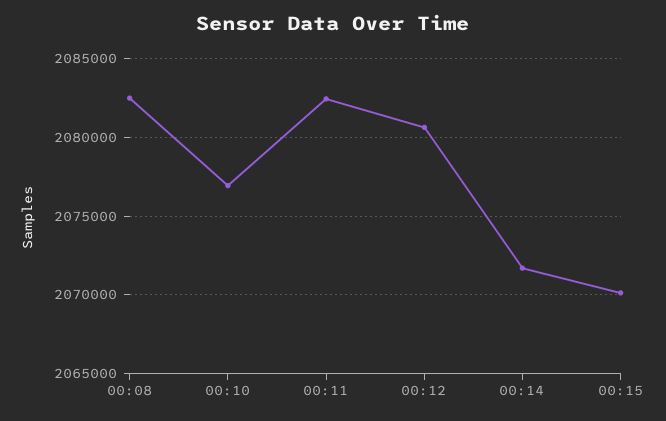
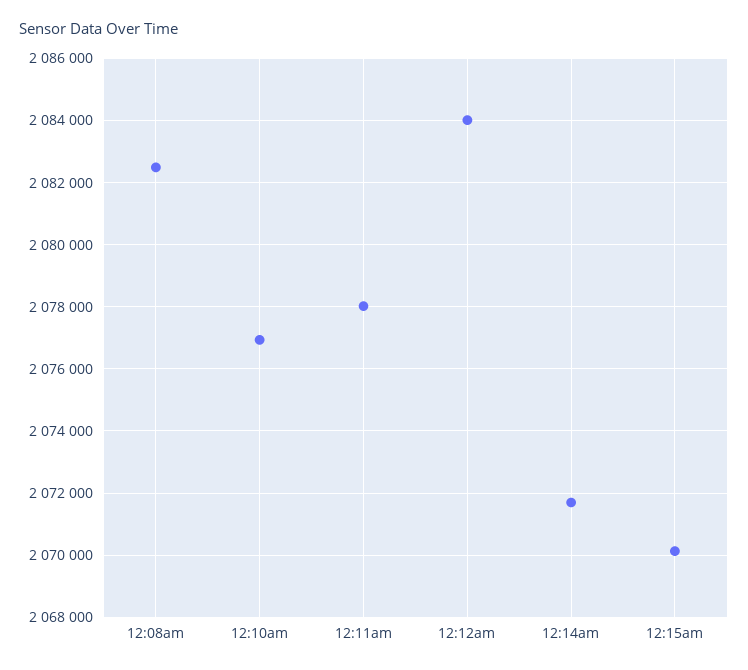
00:11: 2082500 -> 2078000
00:12: 2080500 -> 2084000

